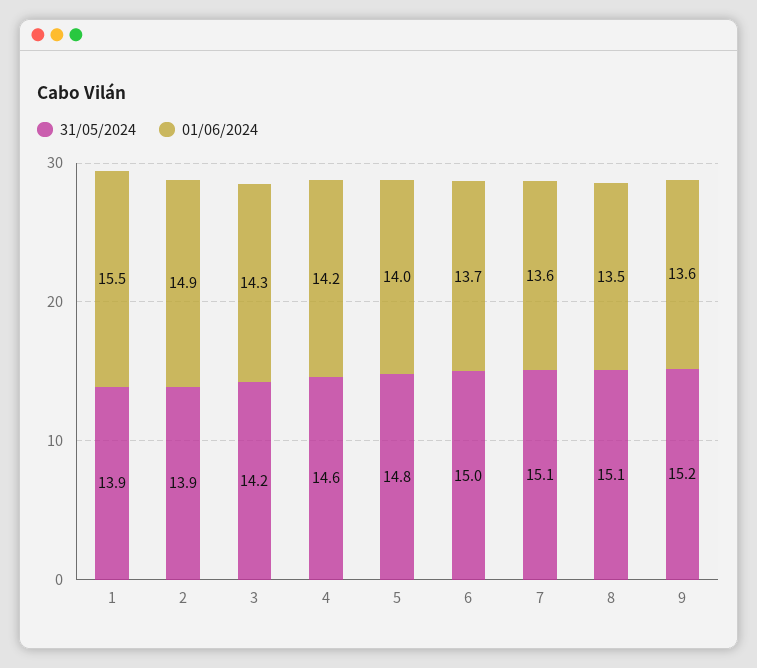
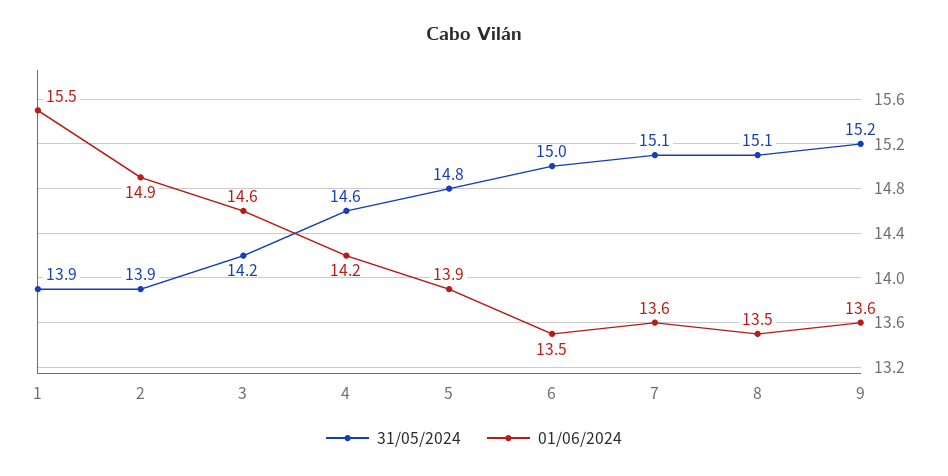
01/06/2024, 3: 14.3 -> 14.6
01/06/2024, 5: 14 -> 13.9
01/06/2024, 6: 13.7 -> 13.5

